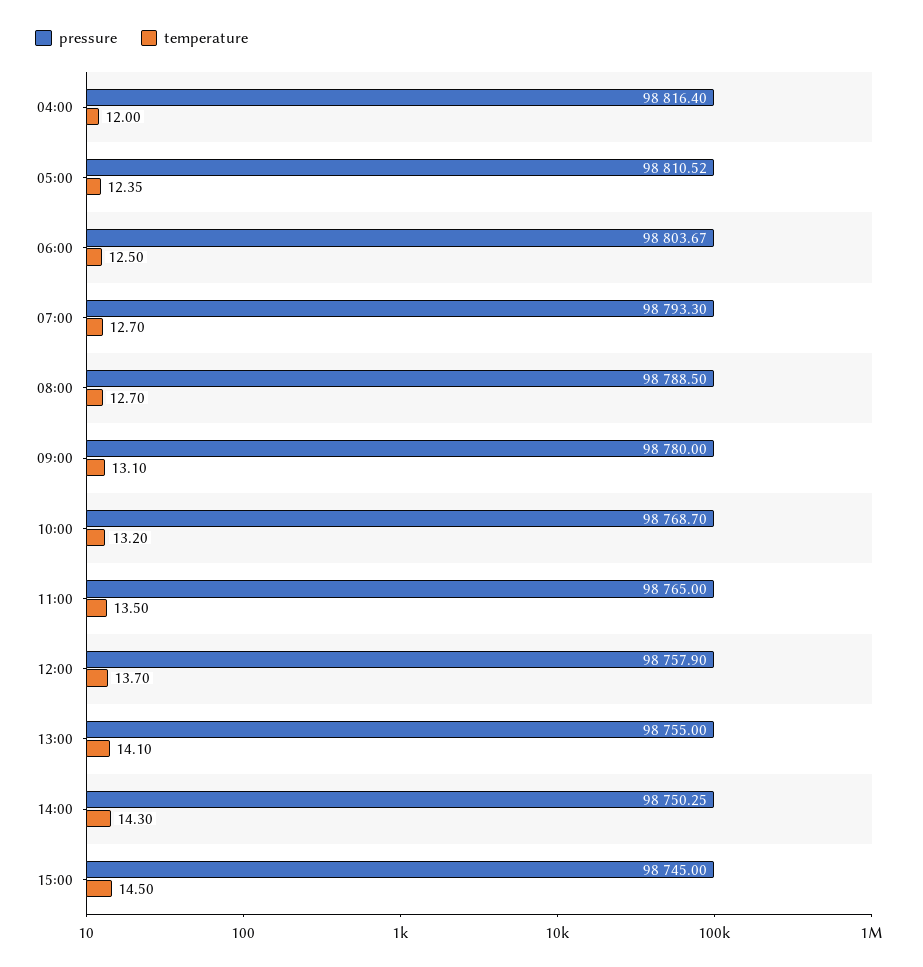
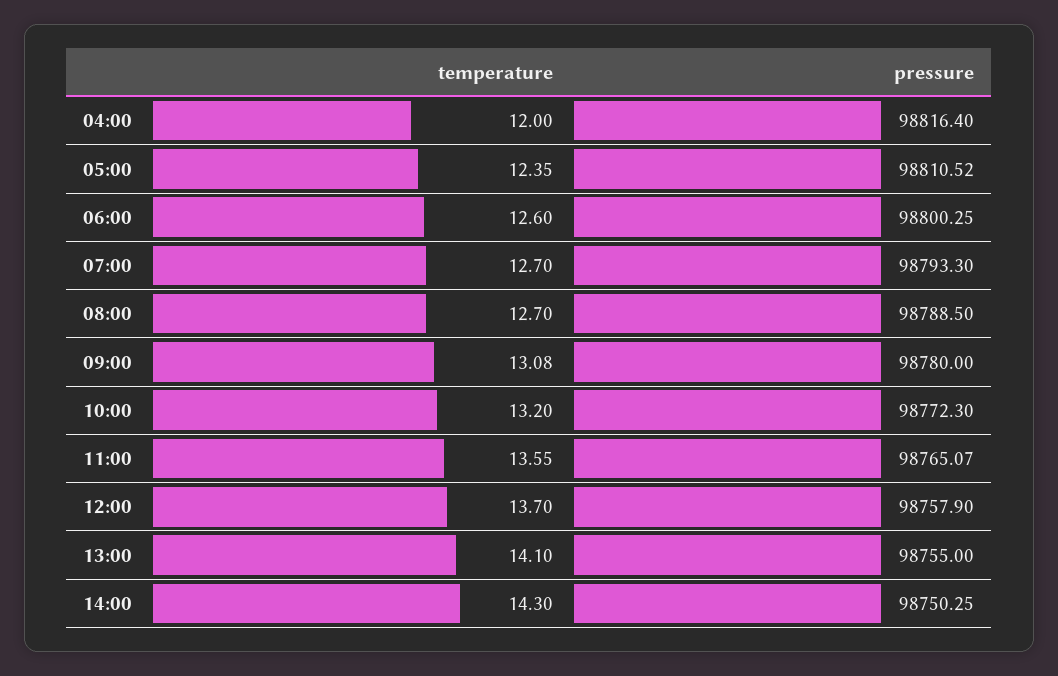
pressure, 06:00: 98803.67 -> 98800.25
temperature, 06:00: 12.5 -> 12.6
temperature, 09:00: 13.1 -> 13.08
pressure, 10:00: 98768.7 -> 98772.3
pressure, 11:00: 98765 -> 98765.07
temperature, 11:00: 13.5 -> 13.55
pressure, 15:00: 98745 -> none
temperature, 15:00: 14.5 -> none

